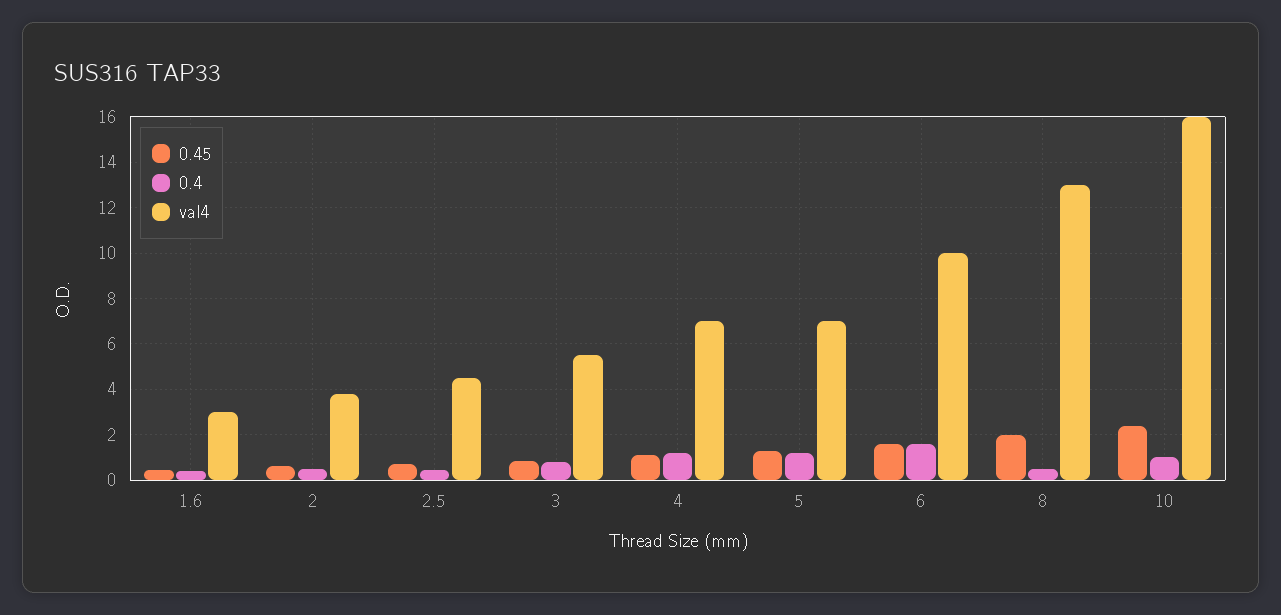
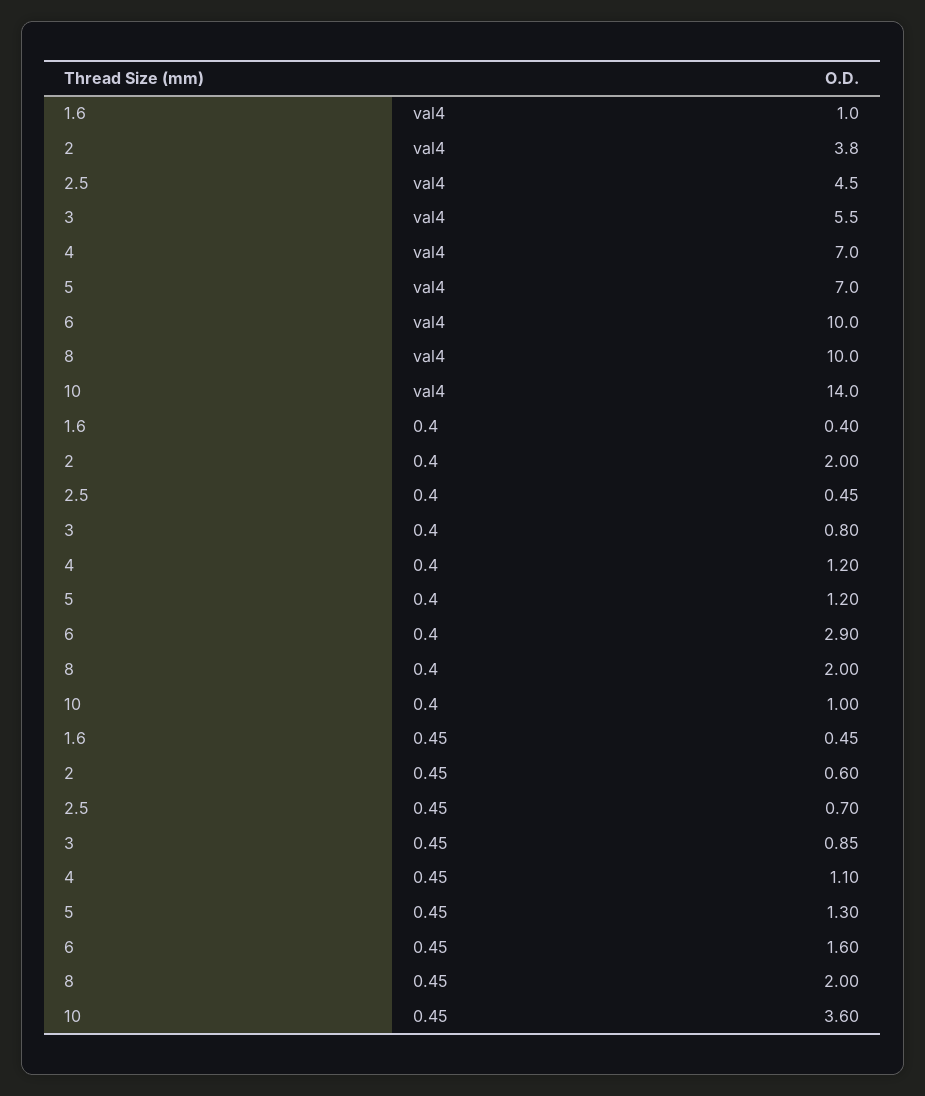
val4, 1.6: 3 -> 1
0.4, 2: 0.5 -> 2
0.4, 6: 1.5 -> 2.9
0.4, 8: 0.5 -> 2
val4, 8: 13 -> 10
0.45, 10: 2.5 -> 3.6
val4, 10: 16 -> 14

